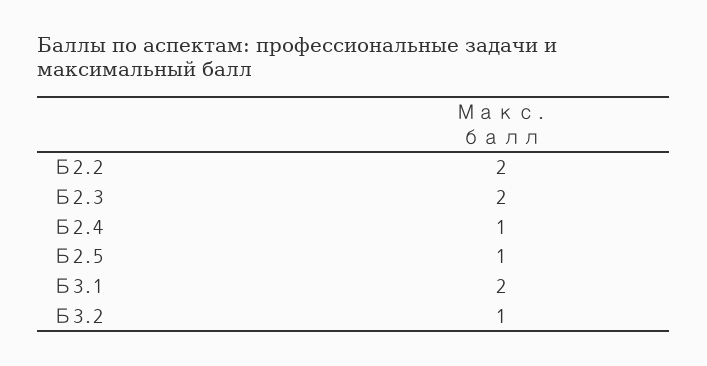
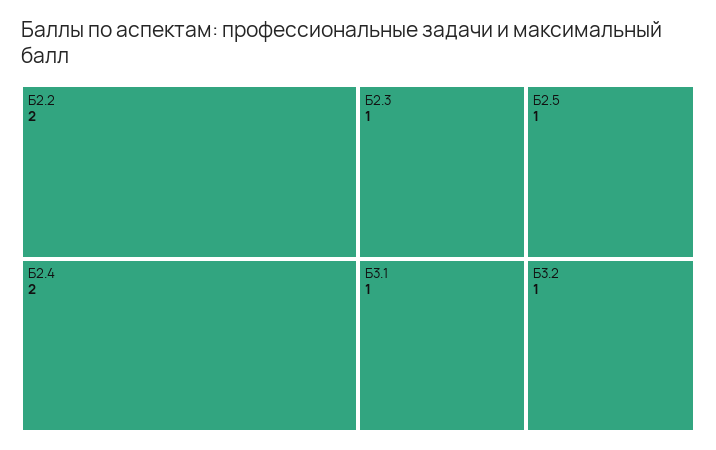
Б2.3: 2 -> 1
Б2.4: 1 -> 2
Б3.1: 2 -> 1

